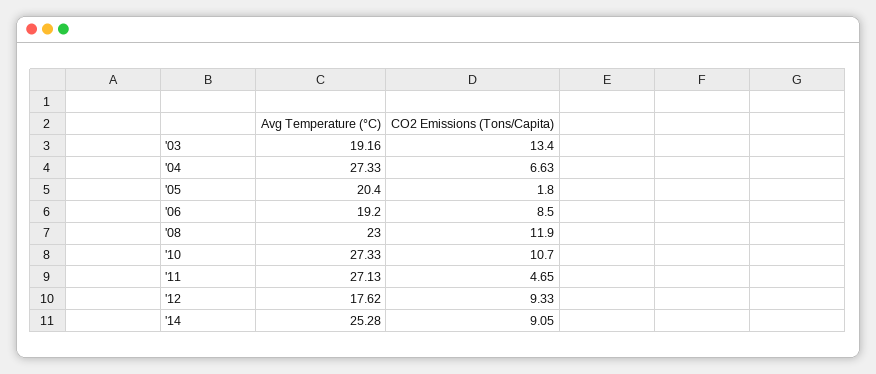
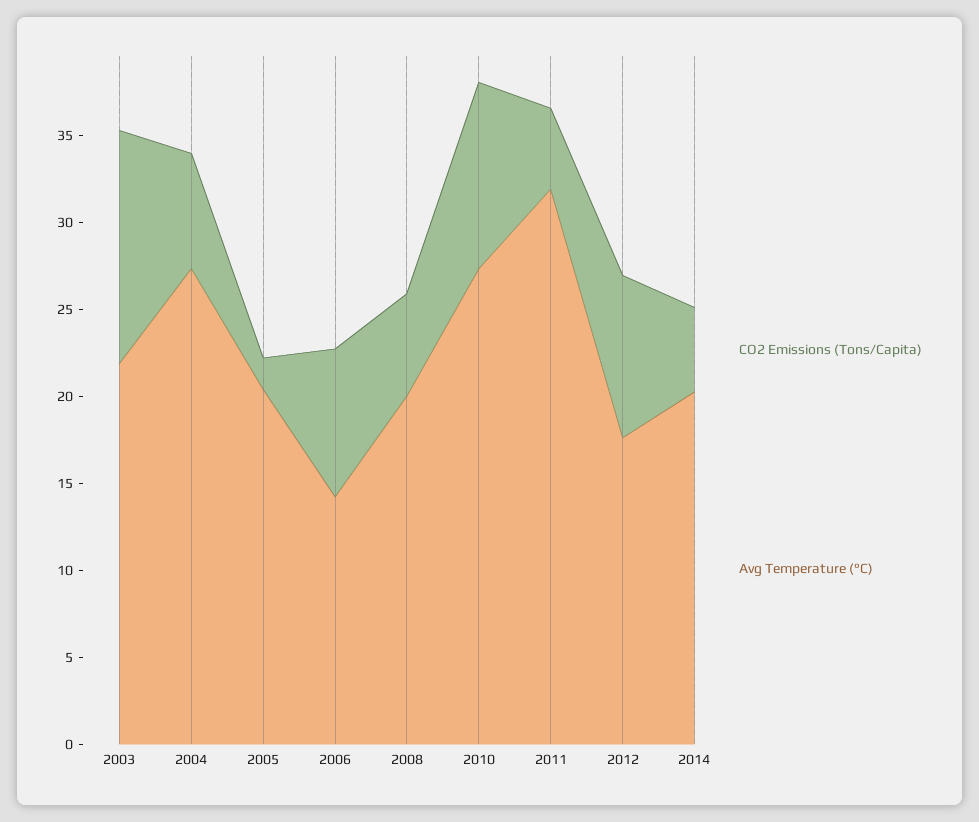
Avg Temperature (°C), '03: 19.16 -> 22
Avg Temperature (°C), '06: 19.2 -> 14
Avg Temperature (°C), '08: 23 -> 20
CO2 Emissions (Tons/Capita), '08: 11.9 -> 6
Avg Temperature (°C), '11: 27.13 -> 32
Avg Temperature (°C), '14: 25.28 -> 20
CO2 Emissions (Tons/Capita), '14: 9.05 -> 5

